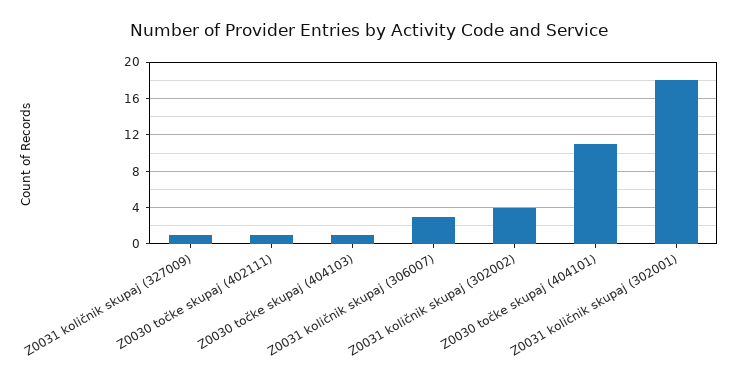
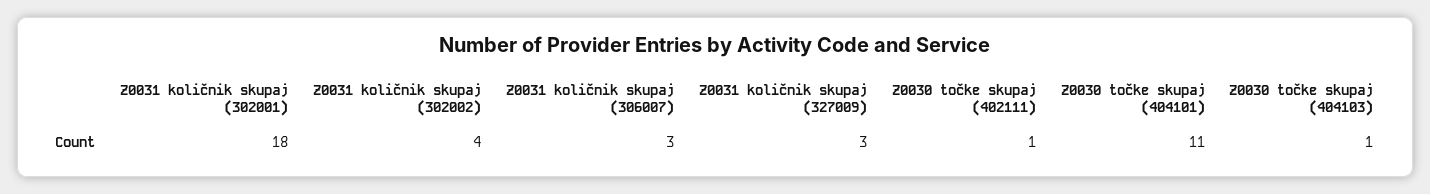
Z0031 količnik skupaj (327009): 1 -> 3

